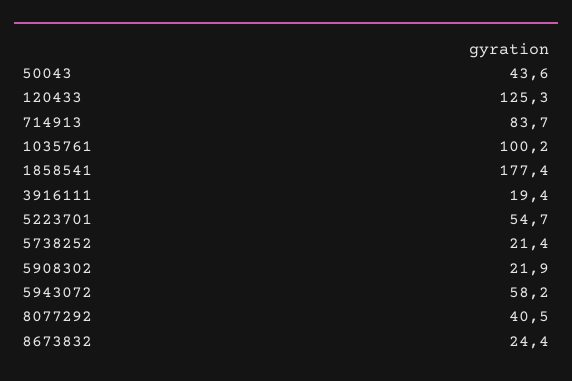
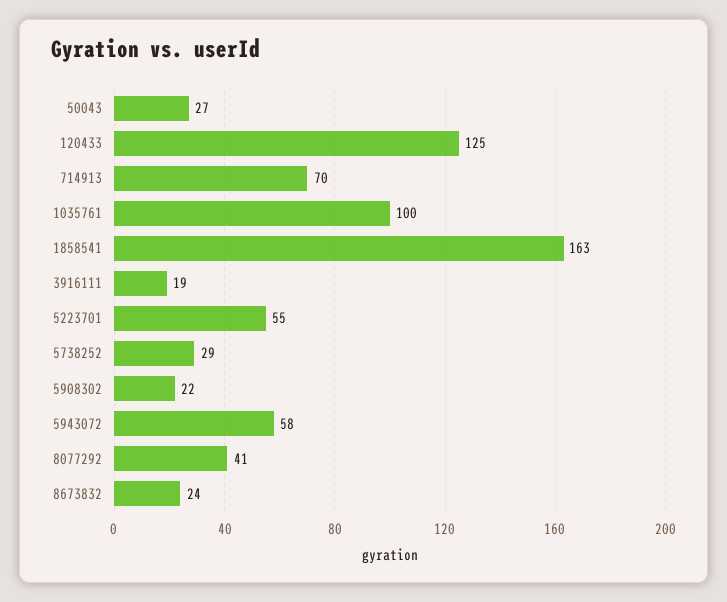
50043: 43.6 -> 27
714913: 83.7 -> 70
1858541: 177.4 -> 163
5738252: 21.4 -> 29

